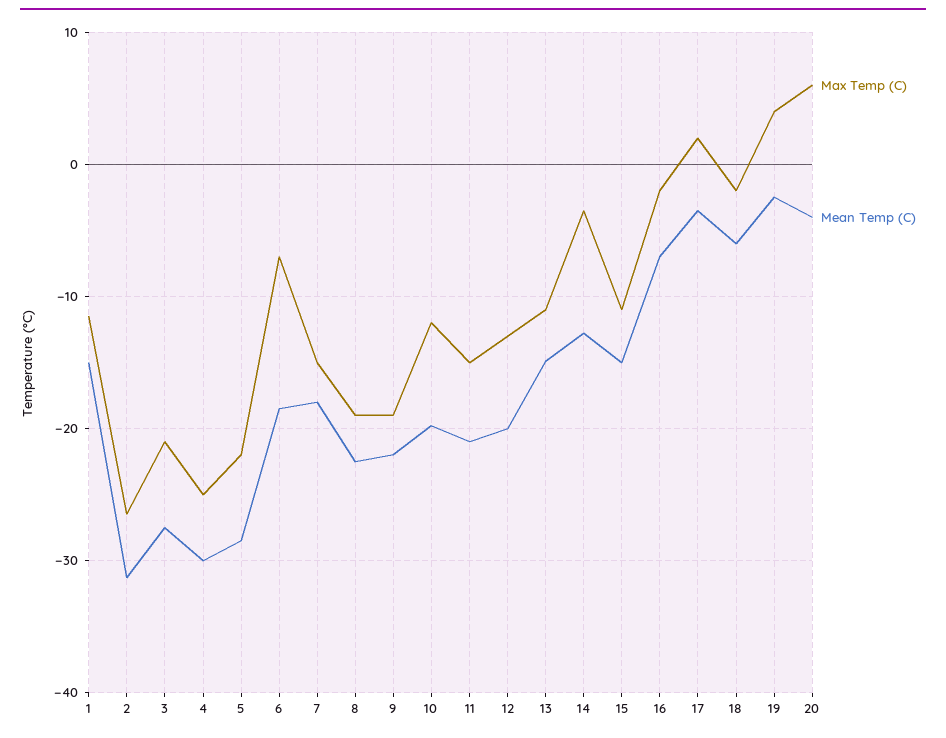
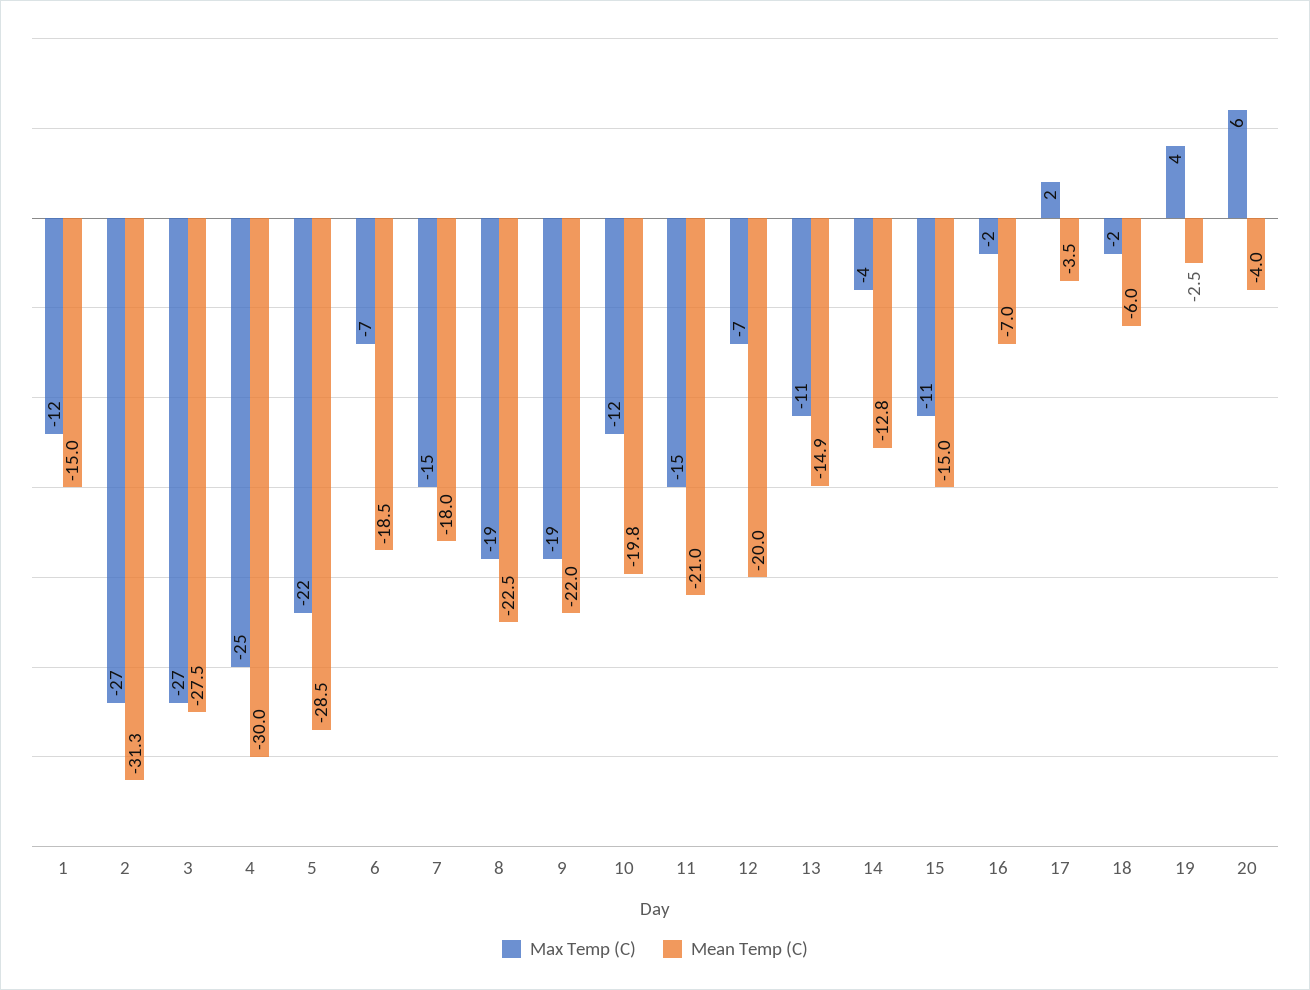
Max Temp (C), 3: -21 -> -27
Max Temp (C), 12: -13 -> -7

